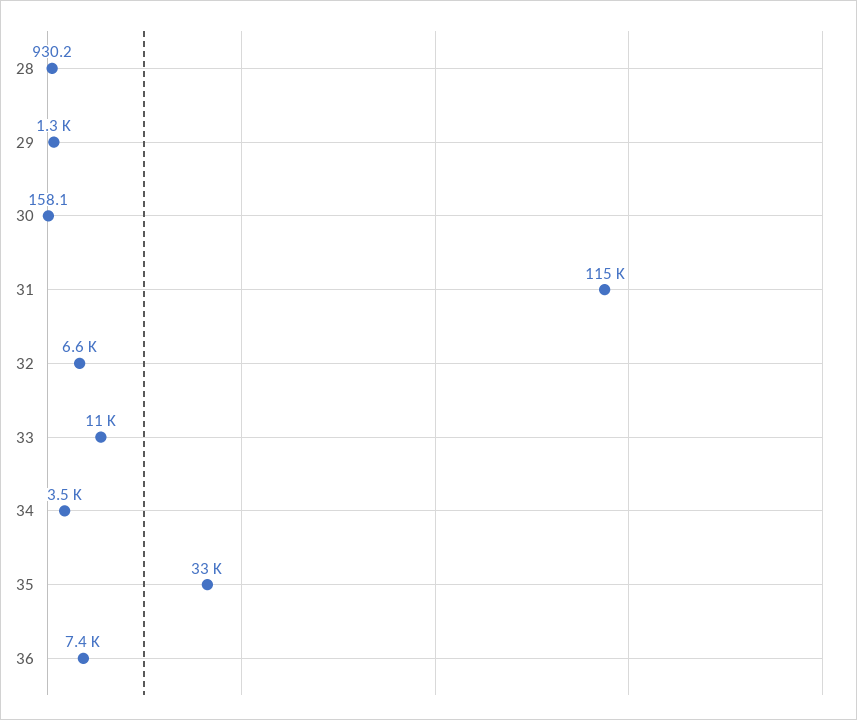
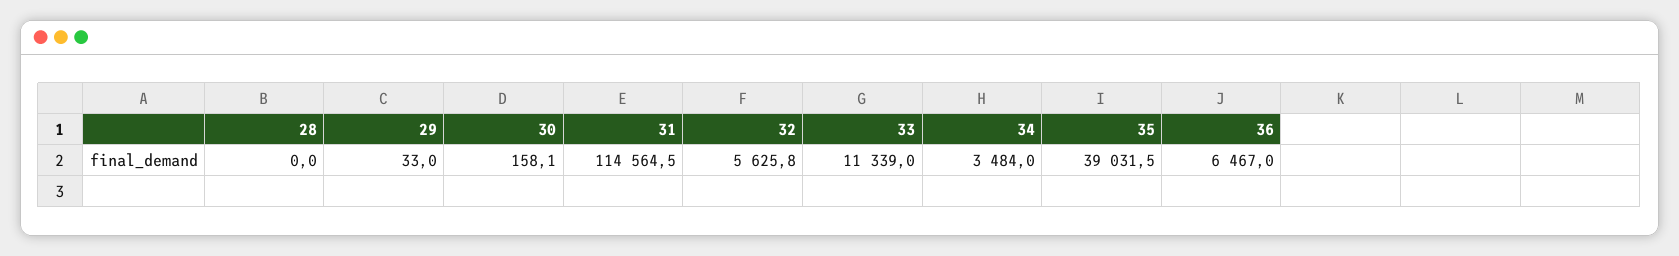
28: 930.2 -> 0
29: 1300 -> 33
32: 6600 -> 5625.8
35: 33000 -> 39031.5
36: 7400 -> 6467

